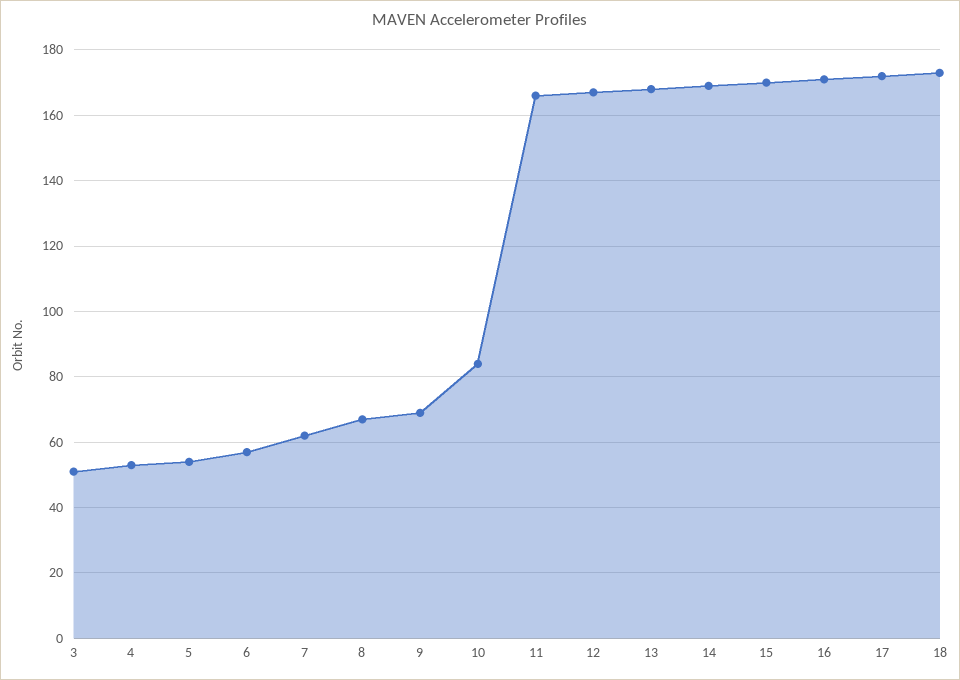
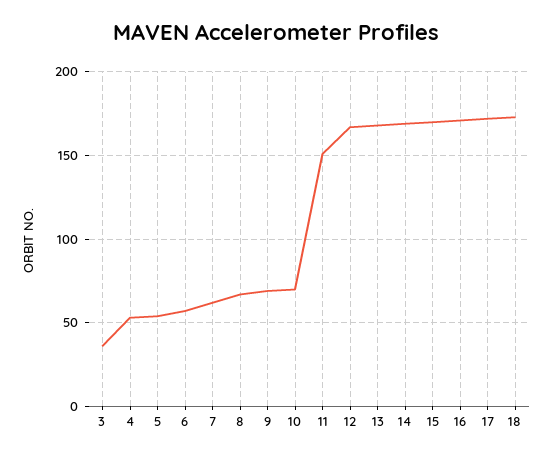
3: 50 -> 35
10: 85 -> 70
11: 165 -> 150

